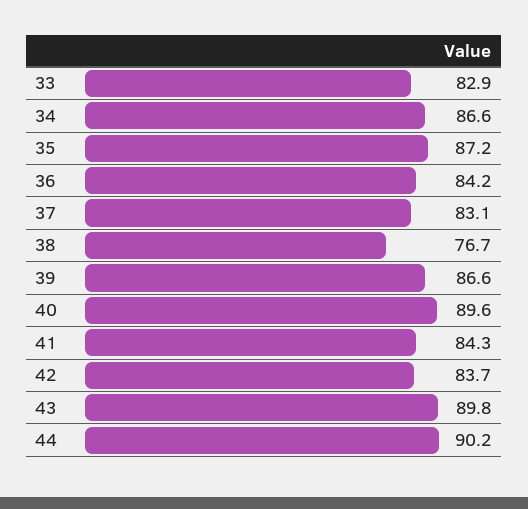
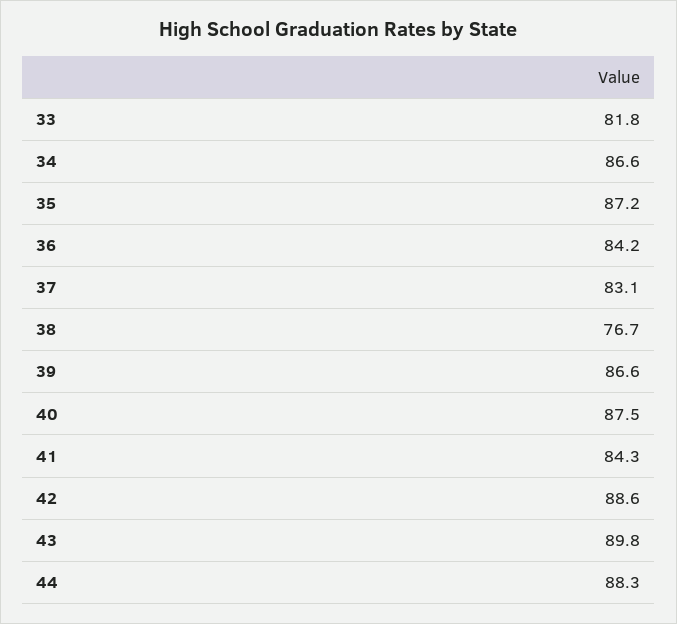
33: 82.9 -> 81.8
40: 89.6 -> 87.5
42: 83.7 -> 88.6
44: 90.2 -> 88.3

